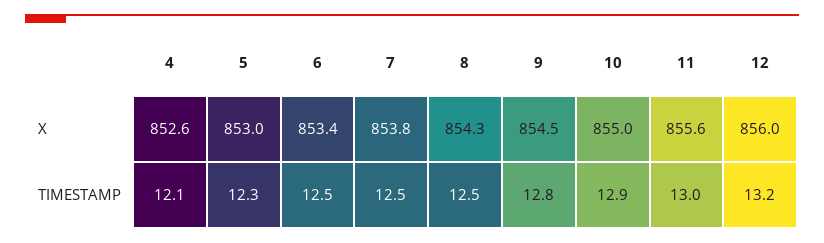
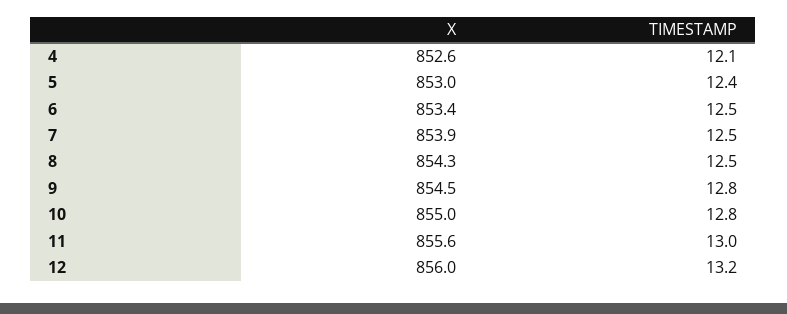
7, X: 853.8 -> 853.9
5, TIMESTAMP: 12.3 -> 12.4
10, TIMESTAMP: 12.9 -> 12.8

